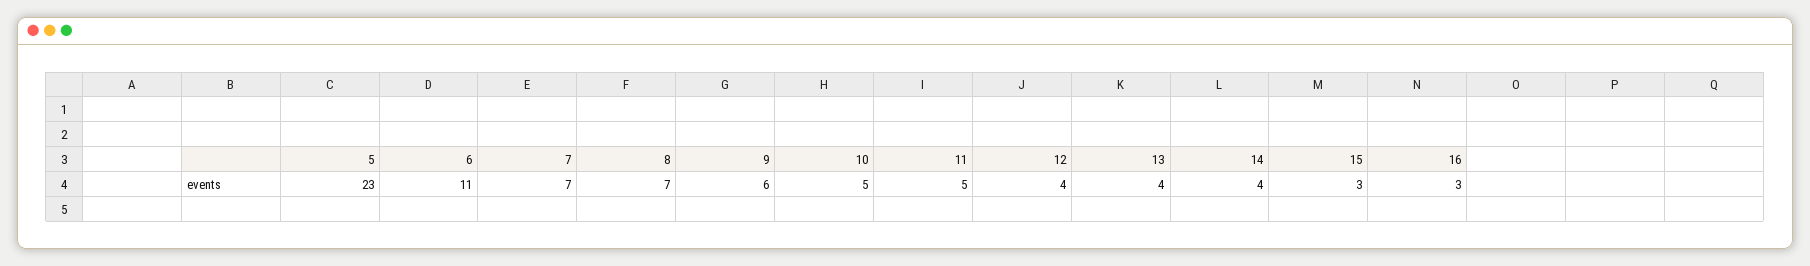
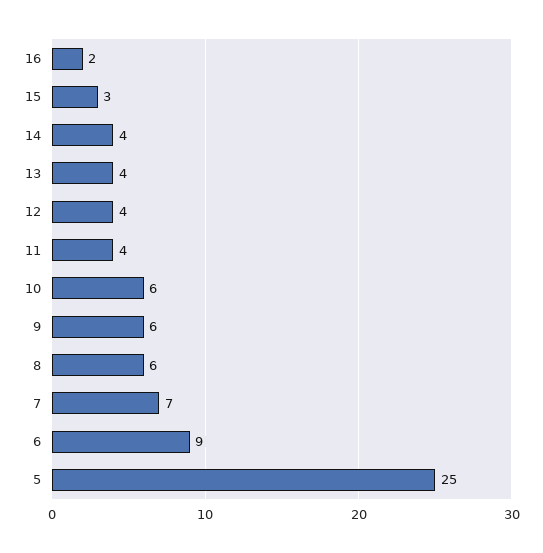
5: 23 -> 25
6: 11 -> 9
8: 7 -> 6
10: 5 -> 6
11: 5 -> 4
16: 3 -> 2

